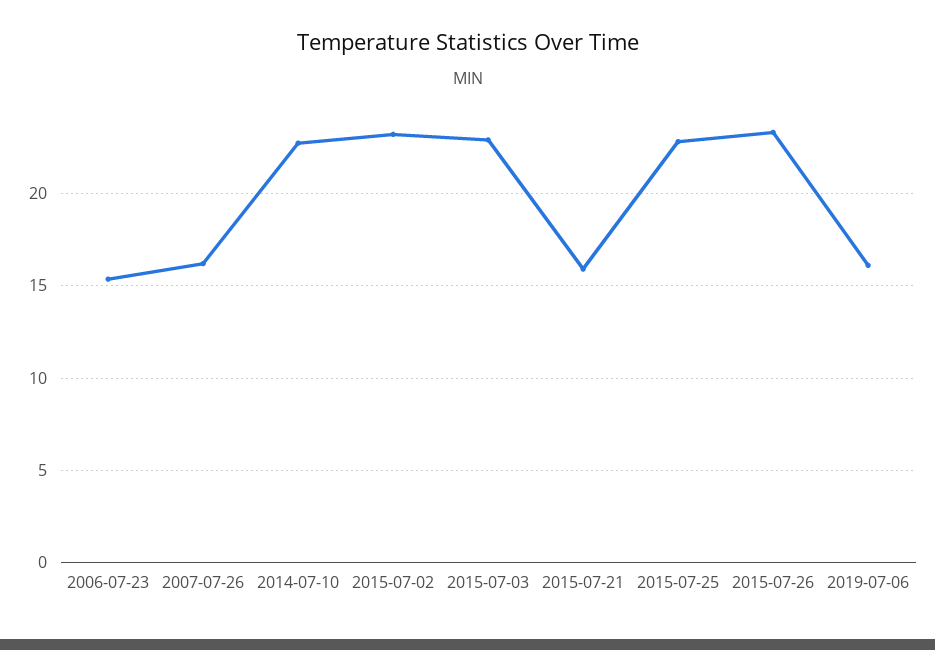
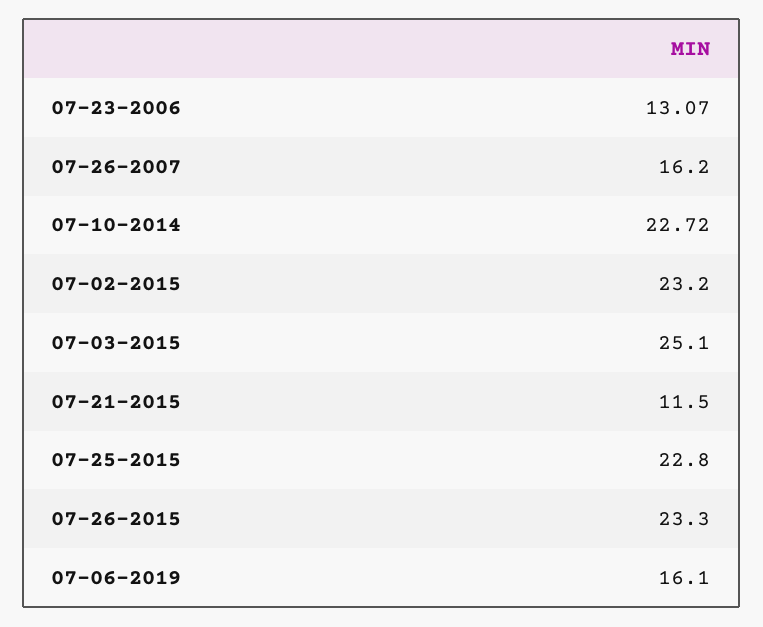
2006-07-23: 15.5 -> 13.07
2015-07-03: 23 -> 25.1
2015-07-21: 16 -> 11.5

